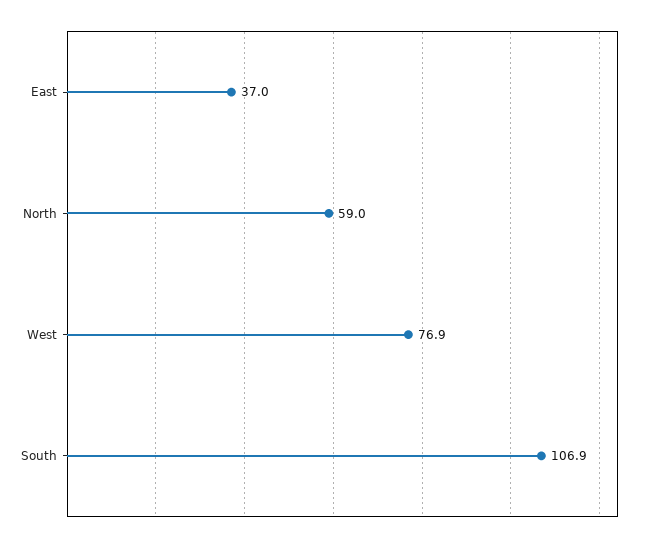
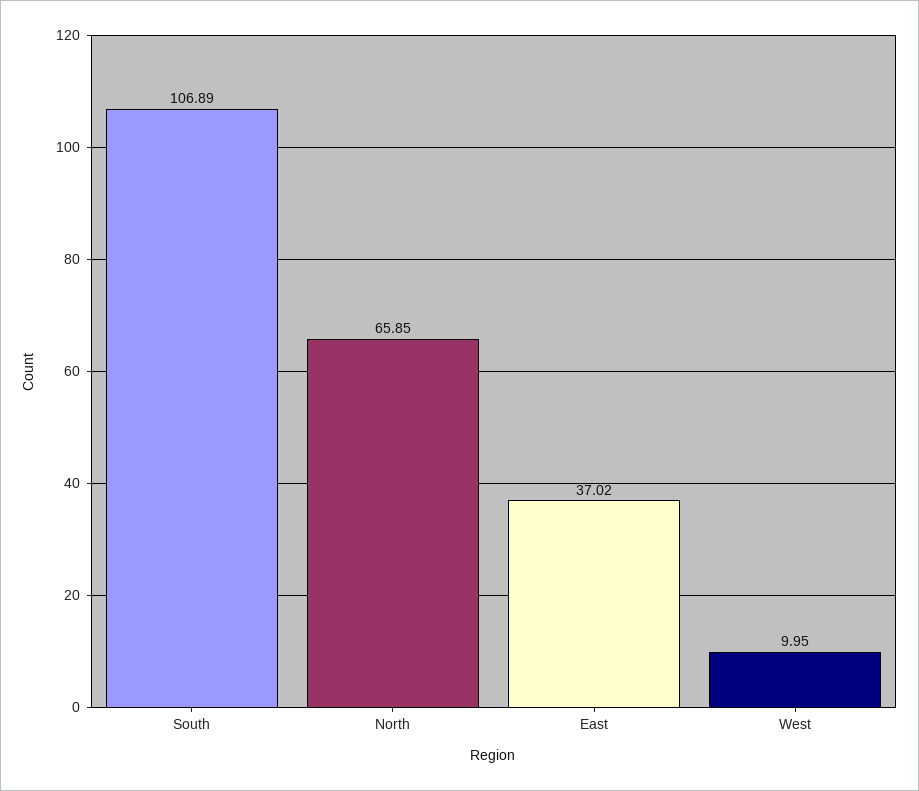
North: 59 -> 65.85
West: 76.9 -> 9.95

